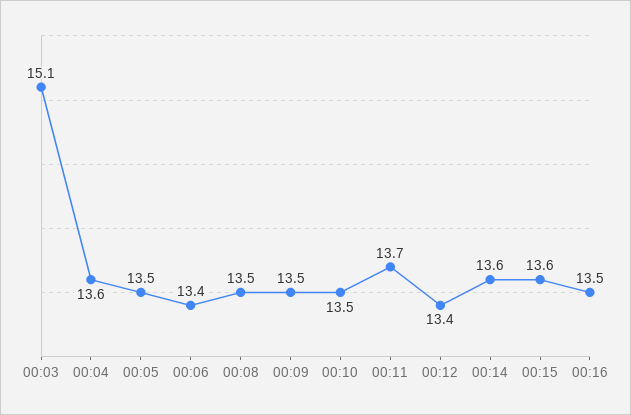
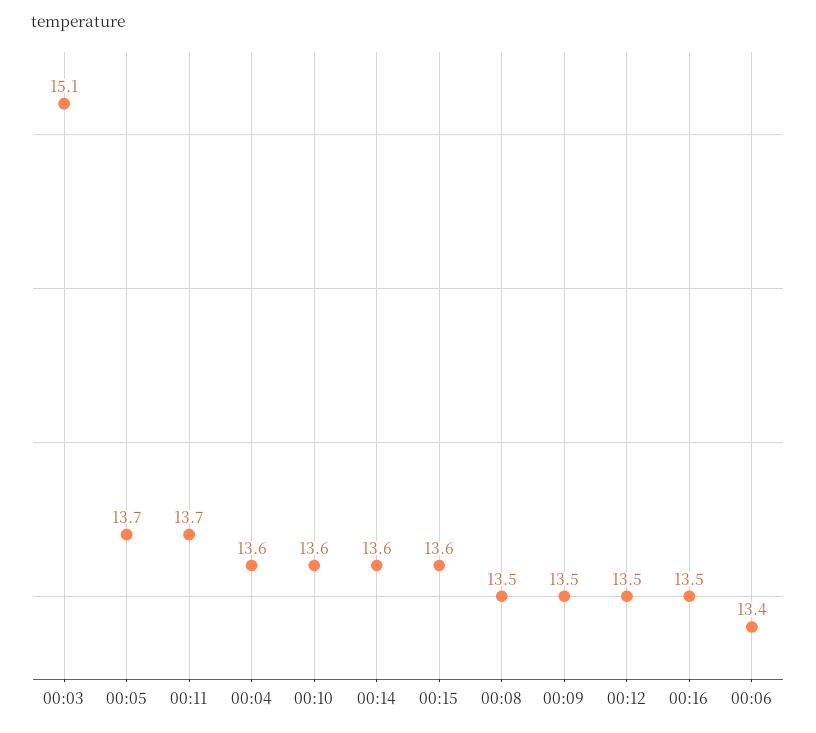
00:05: 13.5 -> 13.7
00:10: 13.5 -> 13.6
00:12: 13.4 -> 13.5

